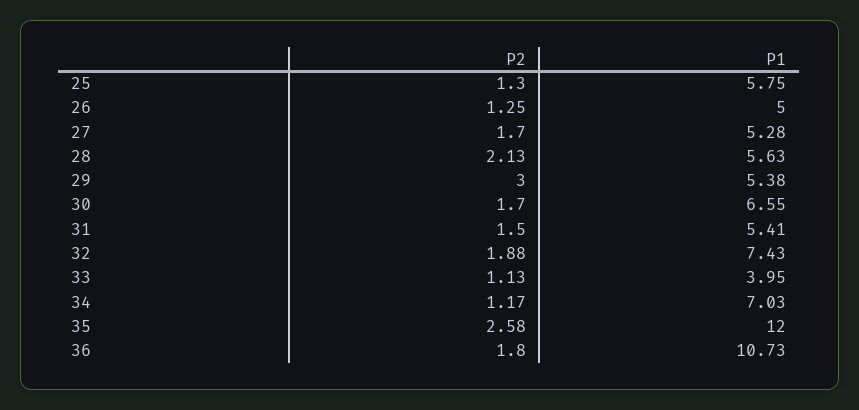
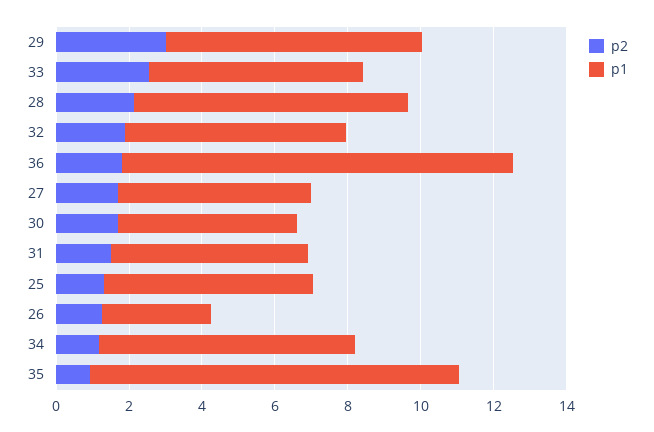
P1, 26: 5 -> 3
P1, 28: 5.63 -> 7.5
P1, 29: 5.38 -> 7
P1, 30: 6.55 -> 5
P1, 32: 7.43 -> 6
P2, 33: 1.13 -> 2.5
P1, 33: 3.95 -> 6
P2, 35: 2.58 -> 1
P1, 35: 12 -> 10

